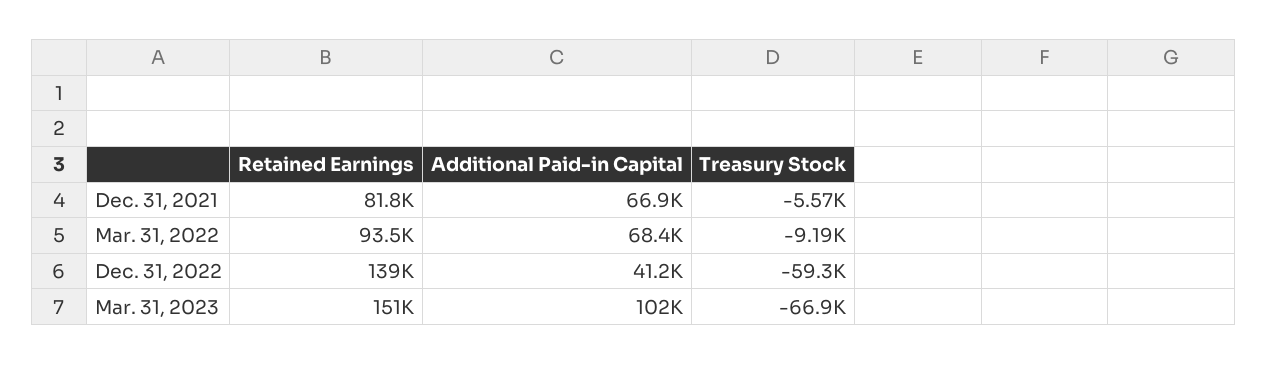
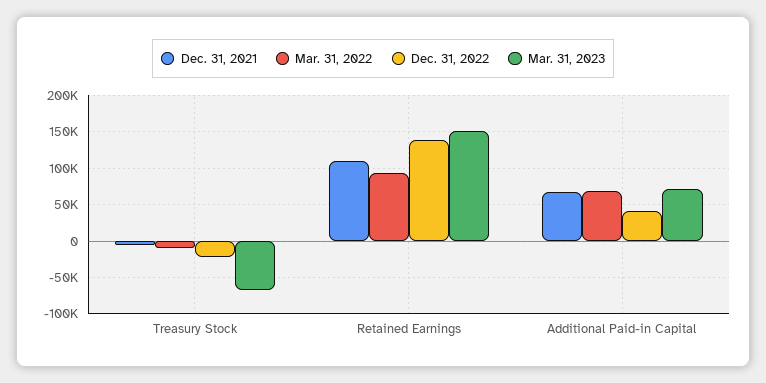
Dec. 31, 2021, Retained Earnings: 81800 -> 110000
Dec. 31, 2022, Treasury Stock: -59300 -> -20000
Mar. 31, 2023, Additional Paid-in Capital: 102000 -> 70000

